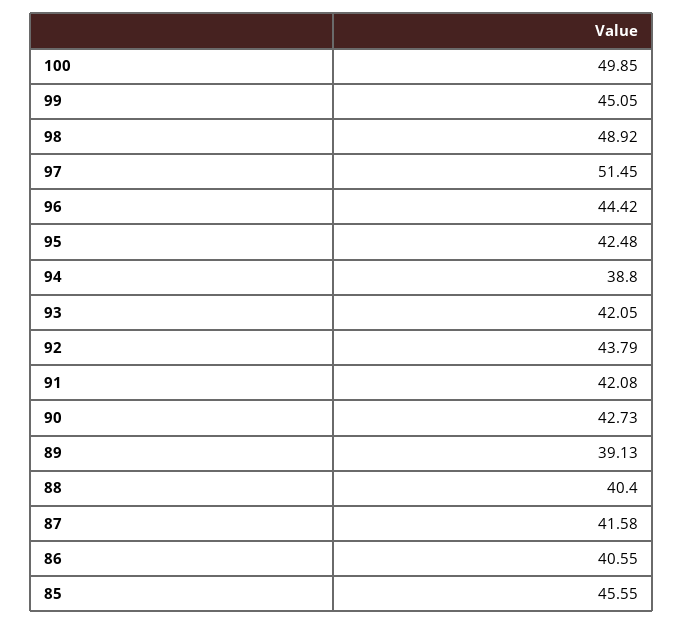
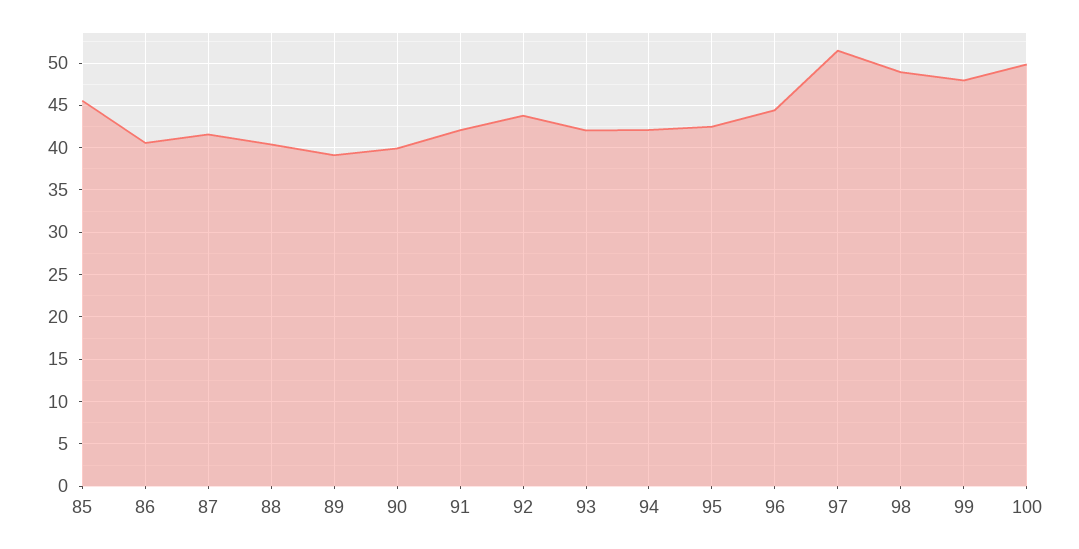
99: 45.05 -> 48
94: 38.8 -> 42
90: 42.73 -> 40

